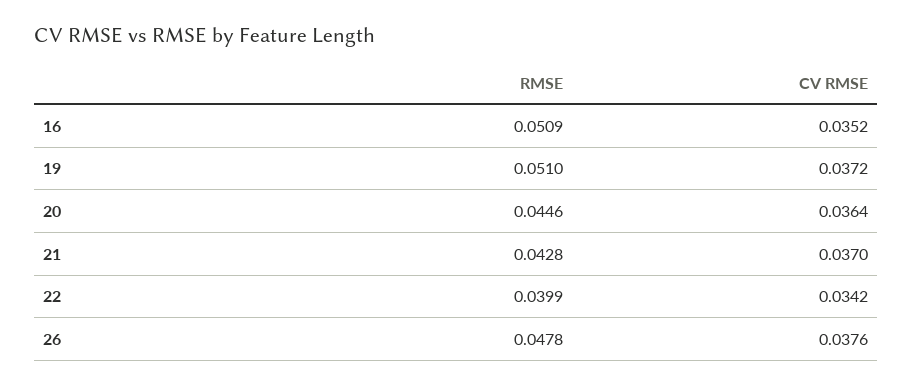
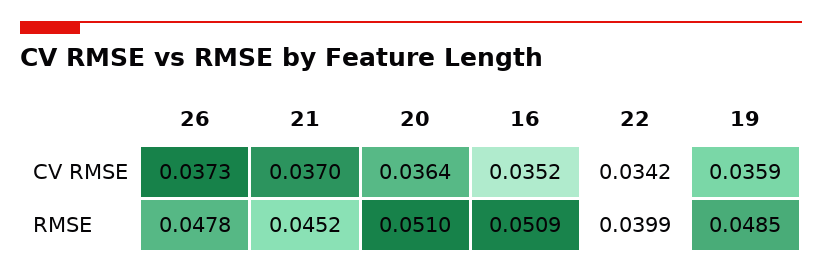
RMSE, 19: 0.051 -> 0.0485
CV RMSE, 19: 0.0372 -> 0.0359
RMSE, 20: 0.0446 -> 0.051
RMSE, 21: 0.0428 -> 0.0452
CV RMSE, 26: 0.0376 -> 0.0373

